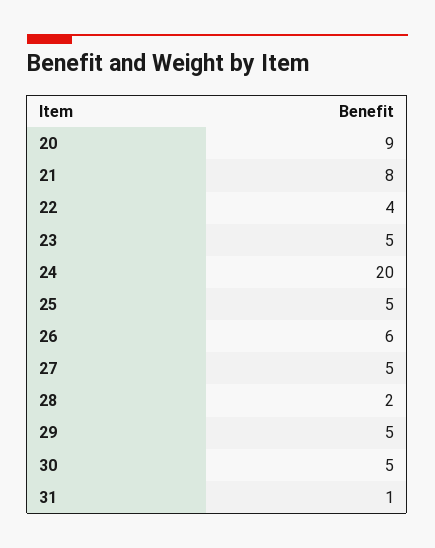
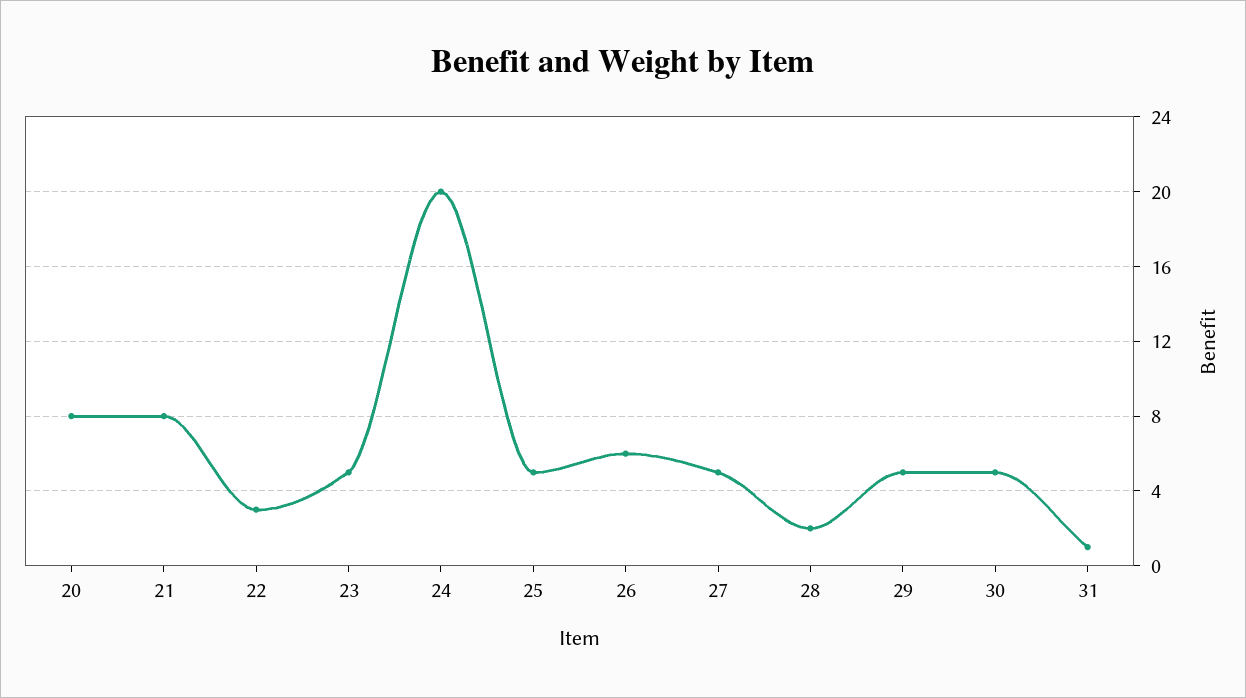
20: 9 -> 8
22: 4 -> 3

